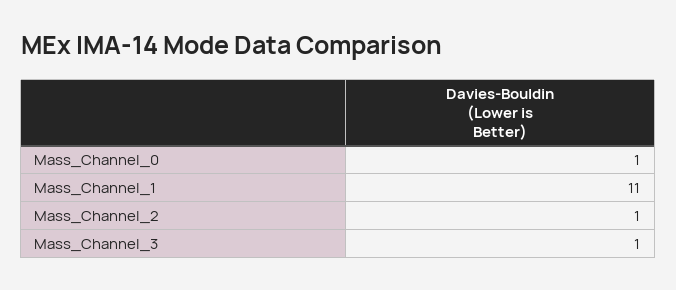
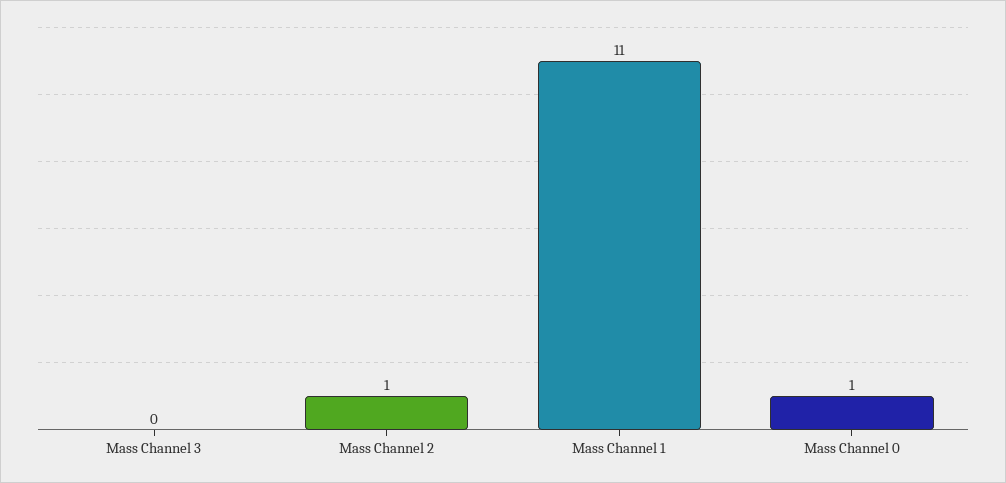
Mass_Channel_3: 1 -> 0

